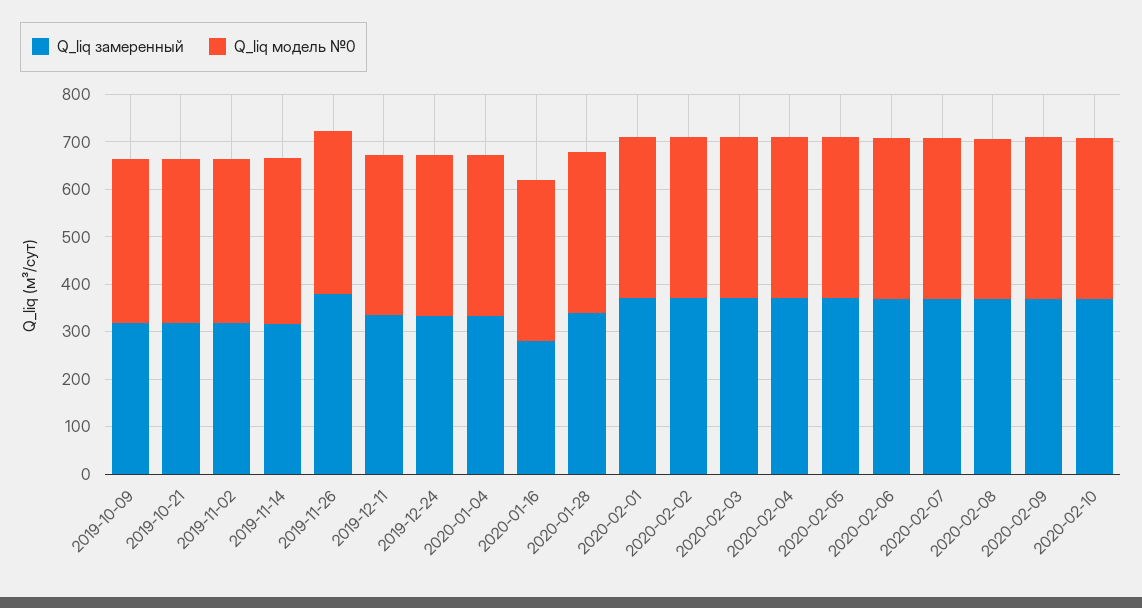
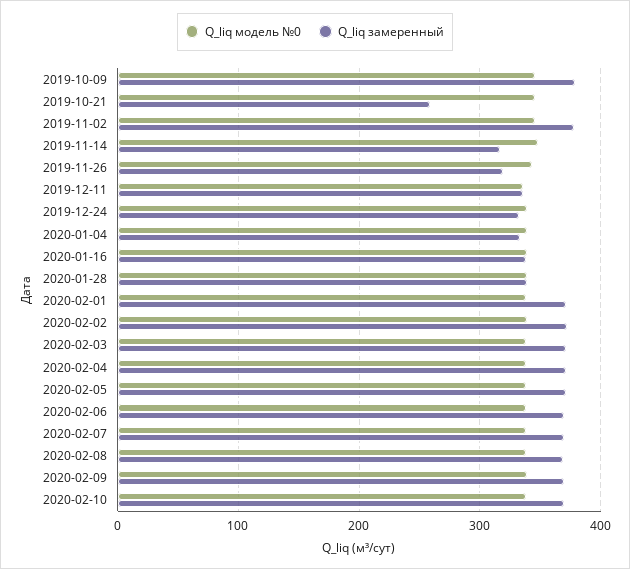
Q_liq замеренный, 2019-10-09: 320 -> 380
Q_liq замеренный, 2019-10-21: 320 -> 260
Q_liq замеренный, 2019-11-02: 320 -> 380
Q_liq замеренный, 2019-11-26: 380 -> 320
Q_liq замеренный, 2020-01-16: 280 -> 340

